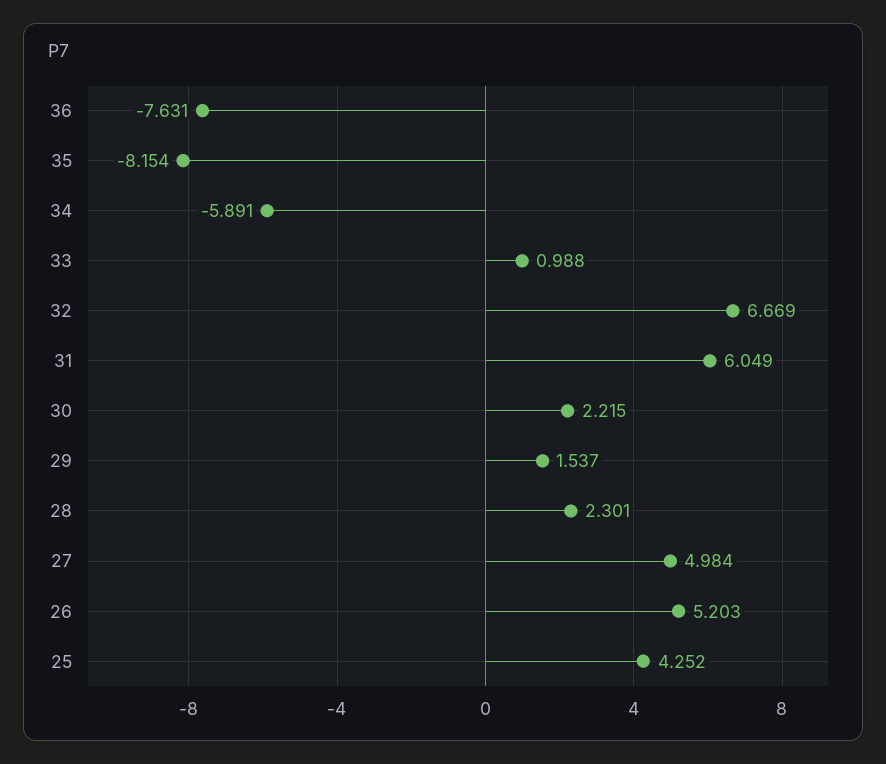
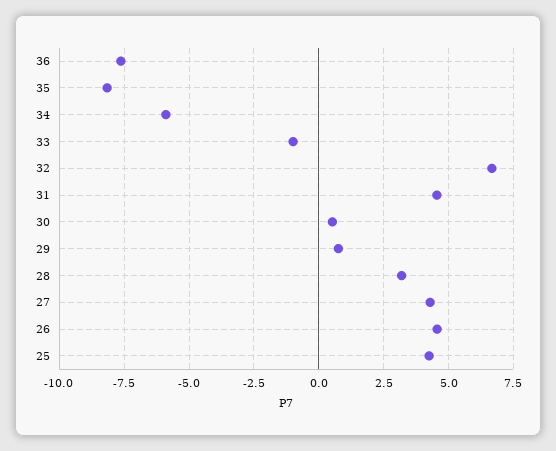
33: 0.988 -> -1
31: 6.049 -> 4.5
30: 2.215 -> 0.5
29: 1.537 -> 0.75
28: 2.301 -> 3.25
27: 4.984 -> 4.25
26: 5.203 -> 4.5

